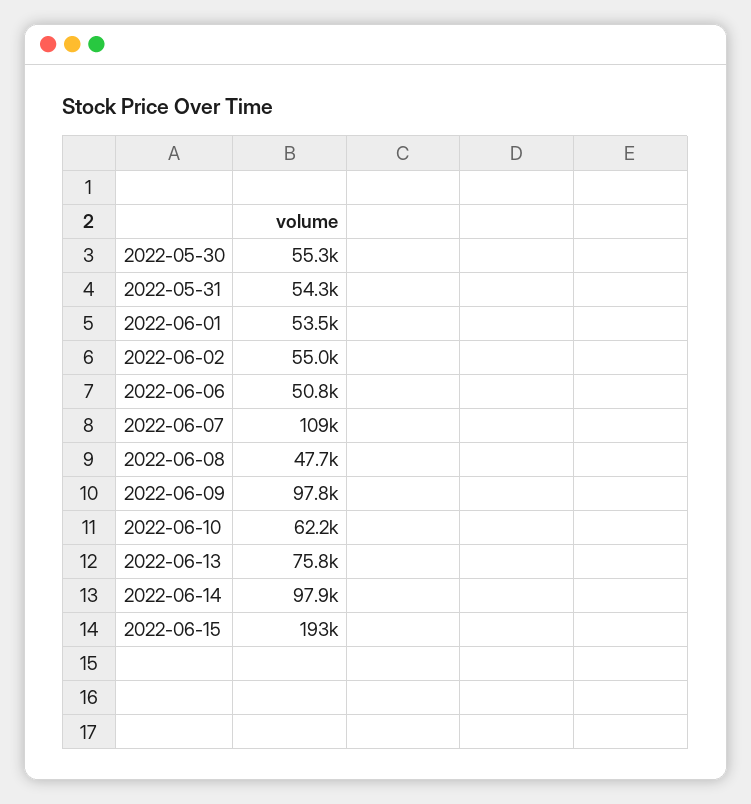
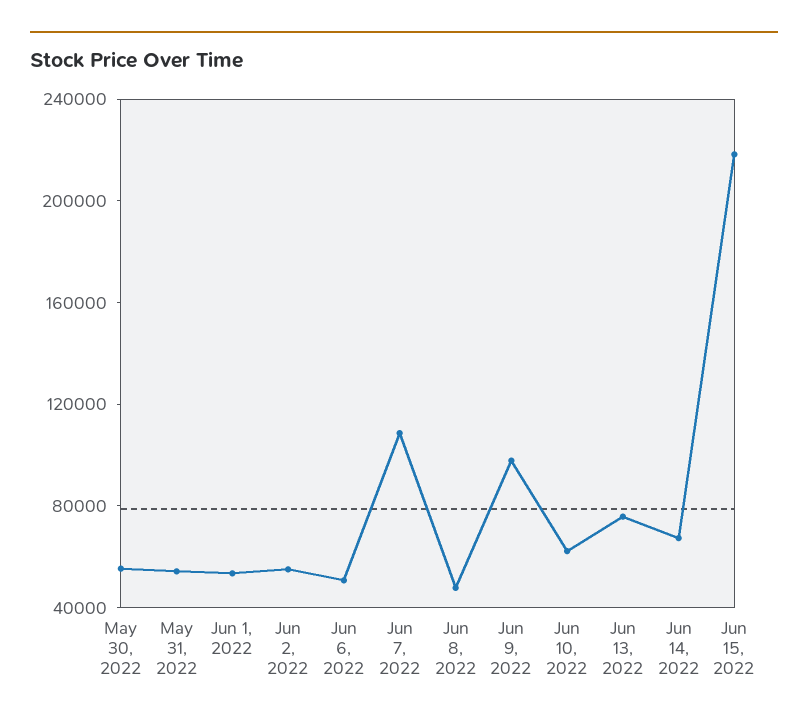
2022-06-14: 97900 -> 70000
2022-06-15: 193000 -> 220000

